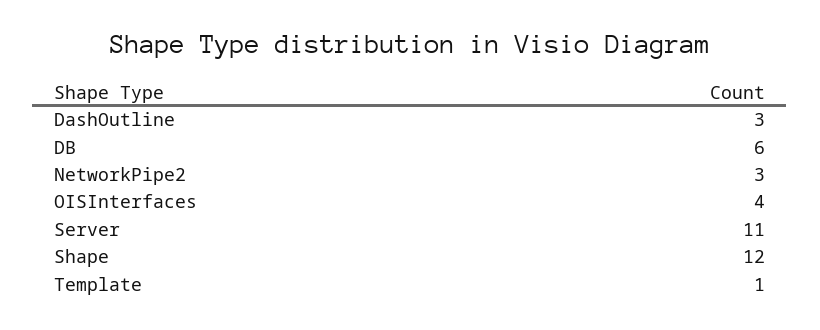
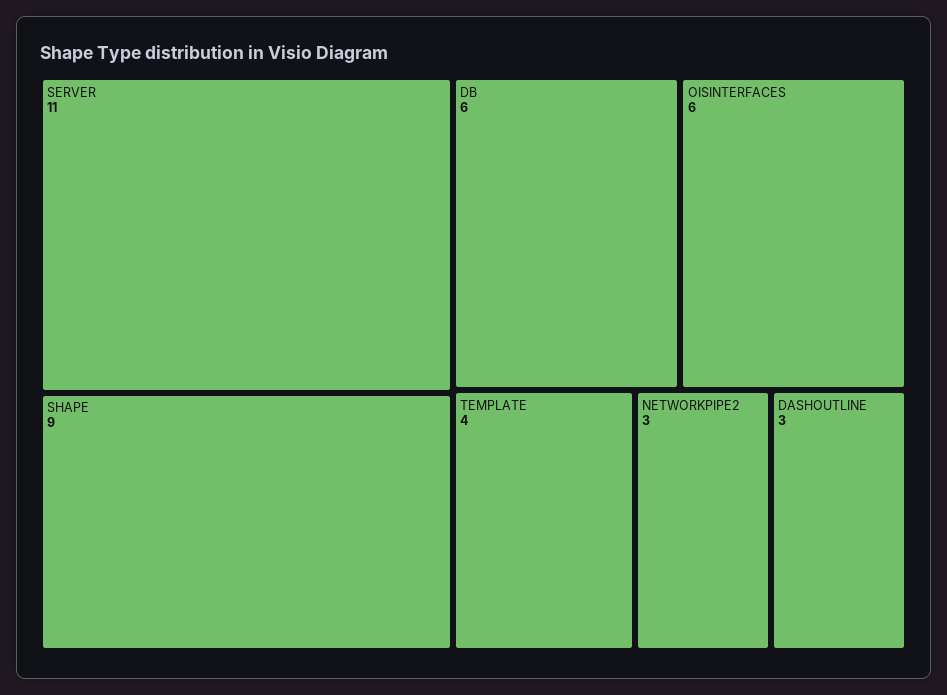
OISInterfaces: 4 -> 6
Shape: 12 -> 9
Template: 1 -> 4

